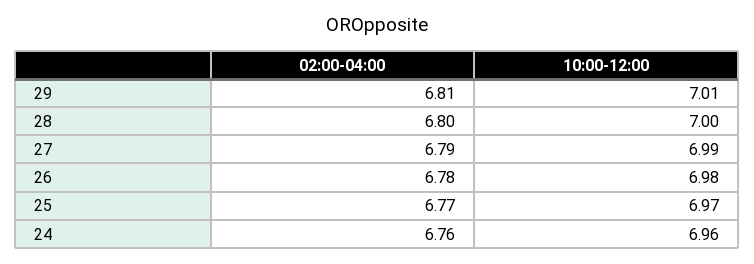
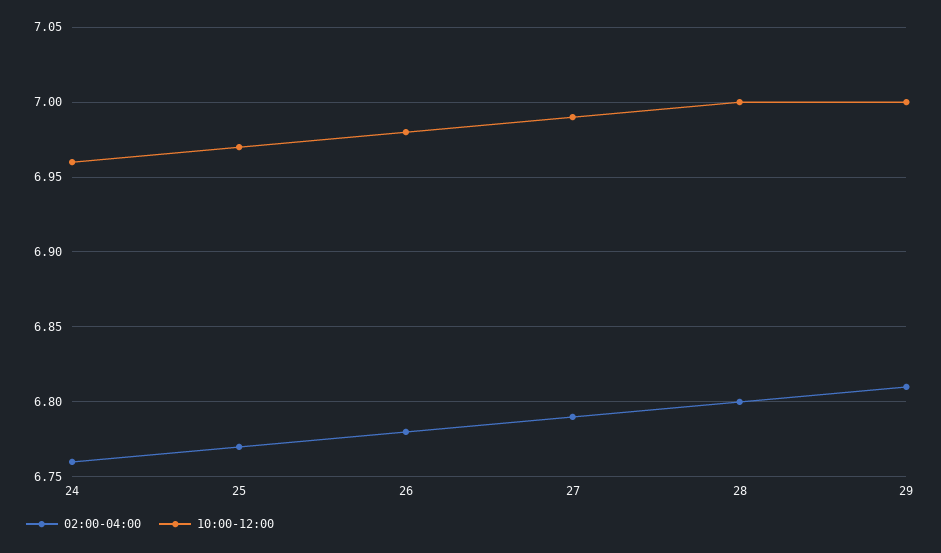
10:00-12:00, 29: 7.01 -> 7

